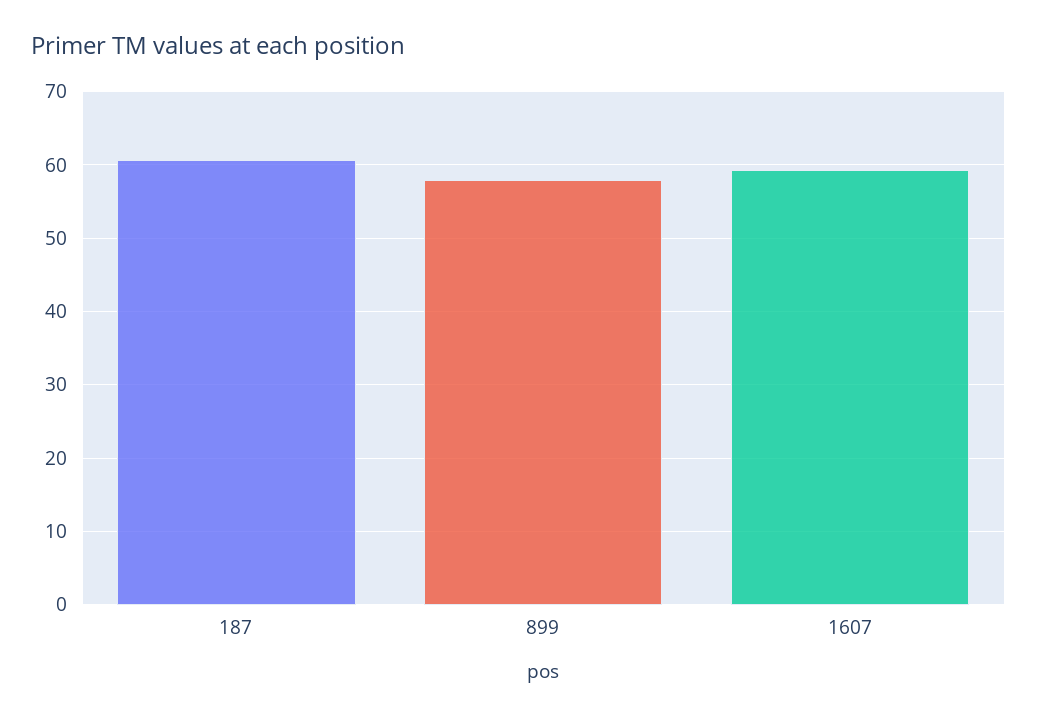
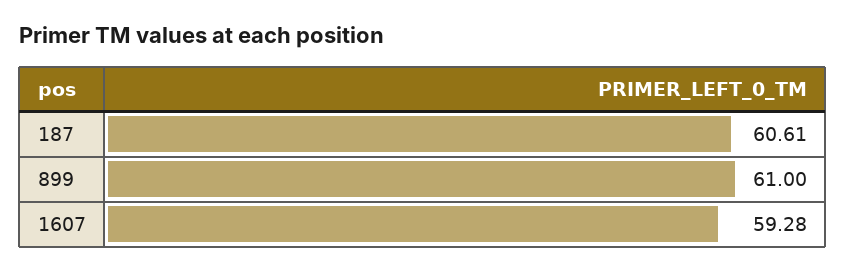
899: 58 -> 61

